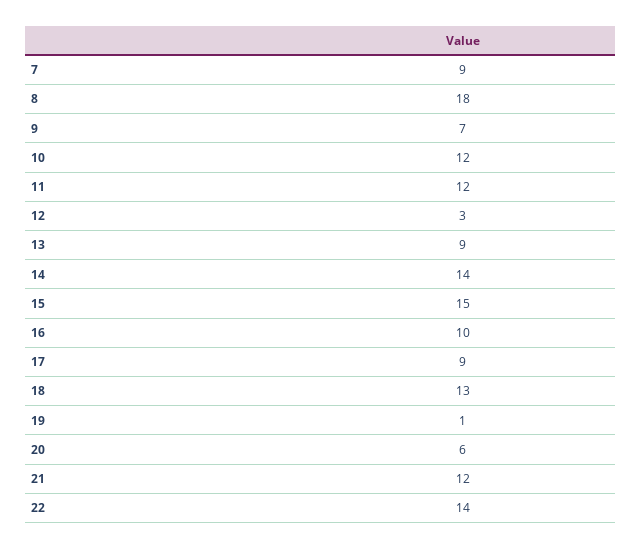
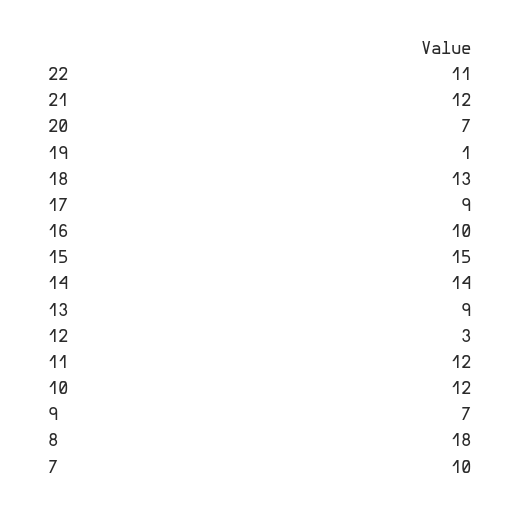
7: 9 -> 10
20: 6 -> 7
22: 14 -> 11

